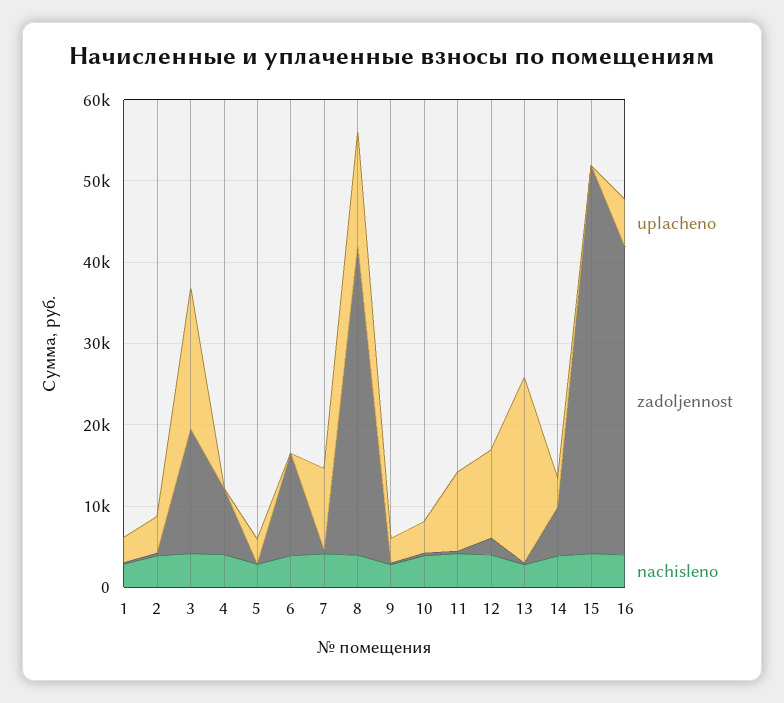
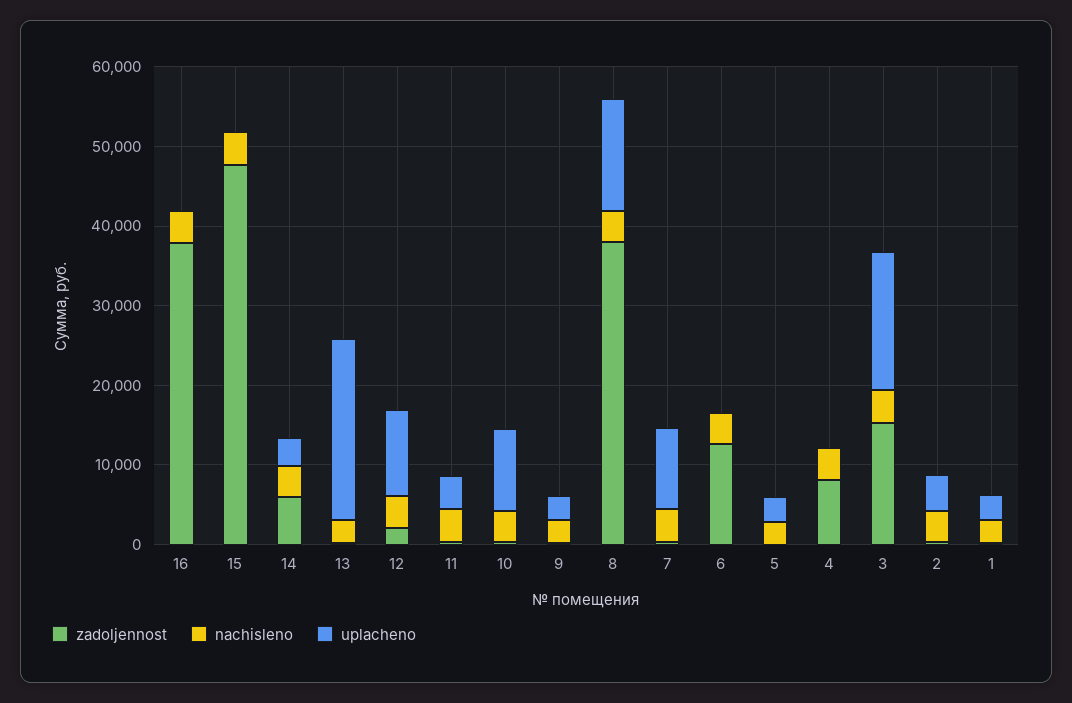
uplacheno, 10: 4000 -> 10000
uplacheno, 11: 10000 -> 4000
uplacheno, 16: 6000 -> 0

